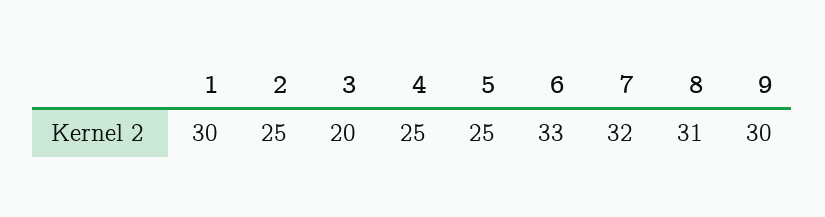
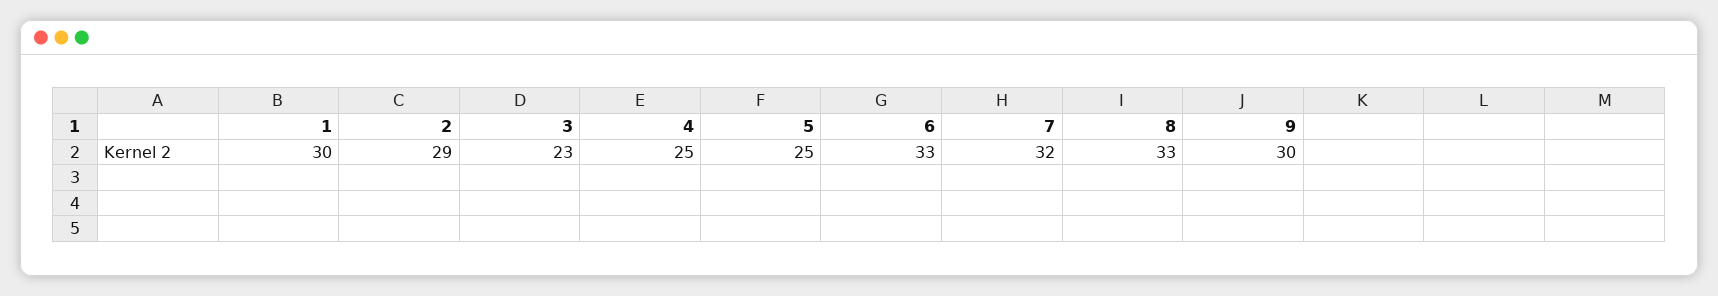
2: 25 -> 29
3: 20 -> 23
8: 31 -> 33

